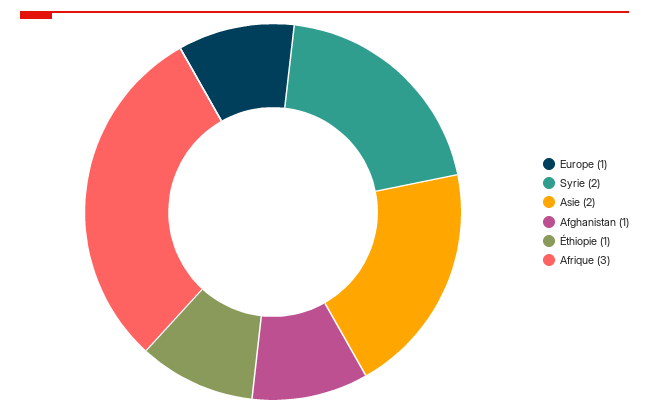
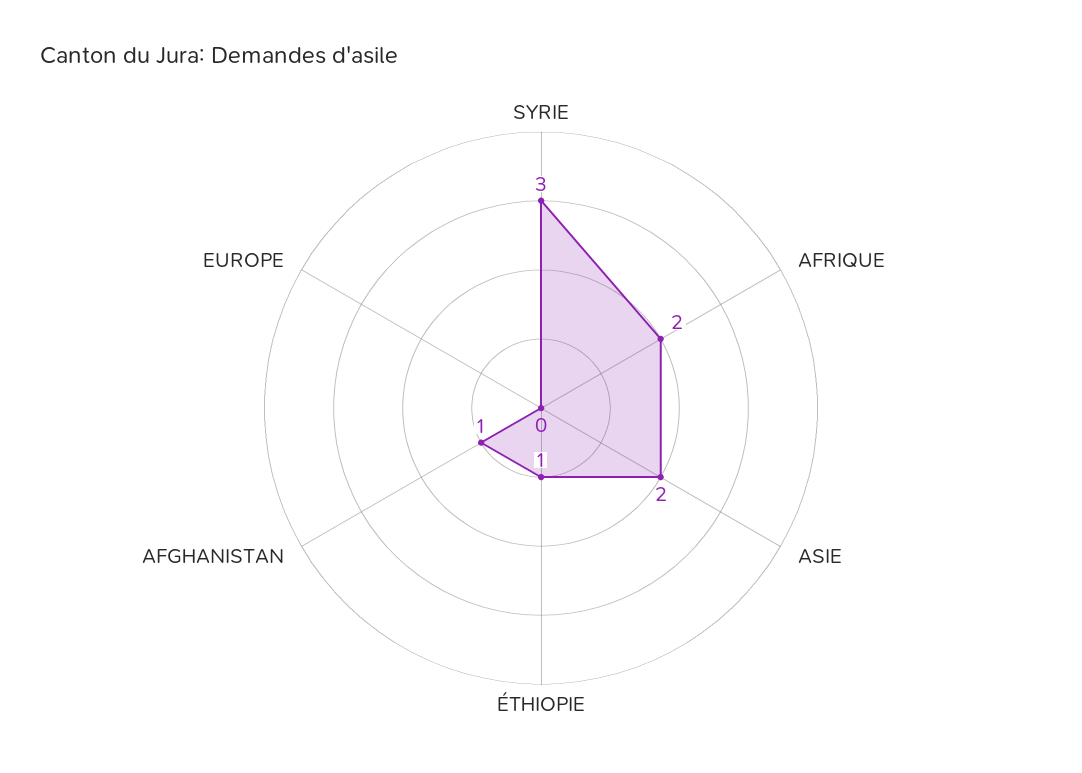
Europe: 1 -> 0
Syrie: 2 -> 3
Afrique: 3 -> 2

